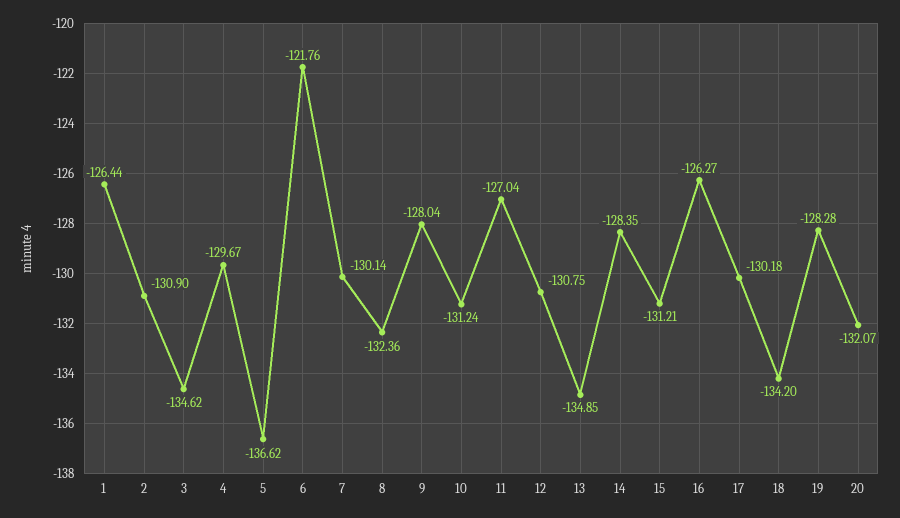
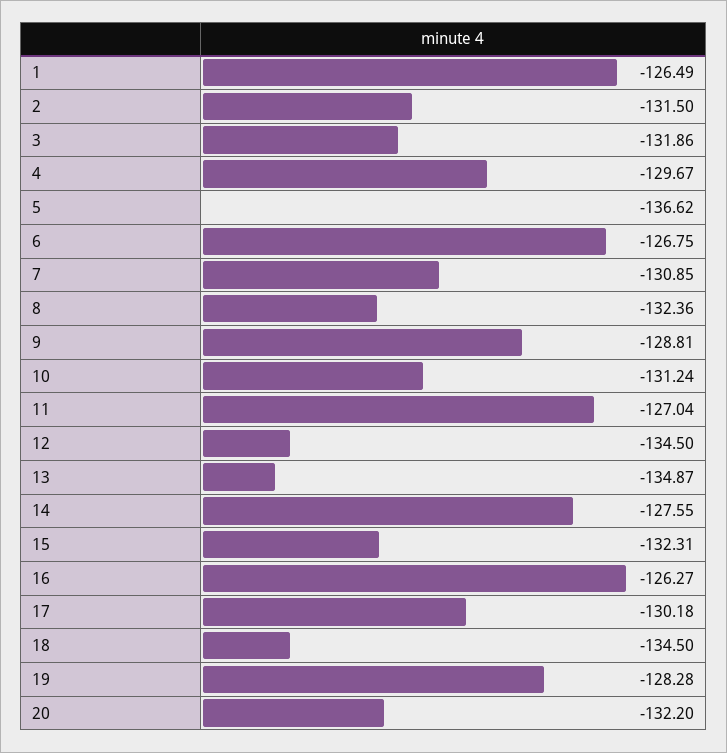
1: -126.44 -> -126.49
2: -130.9 -> -131.5
3: -134.62 -> -131.86
6: -121.76 -> -126.75
7: -130.14 -> -130.85
9: -128.04 -> -128.81
12: -130.75 -> -134.5
13: -134.85 -> -134.87
14: -128.35 -> -127.55
15: -131.21 -> -132.31
18: -134.2 -> -134.5
20: -132.07 -> -132.2

